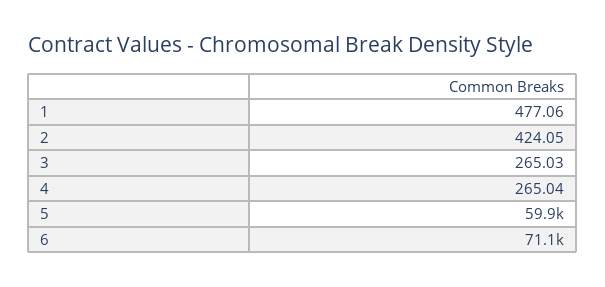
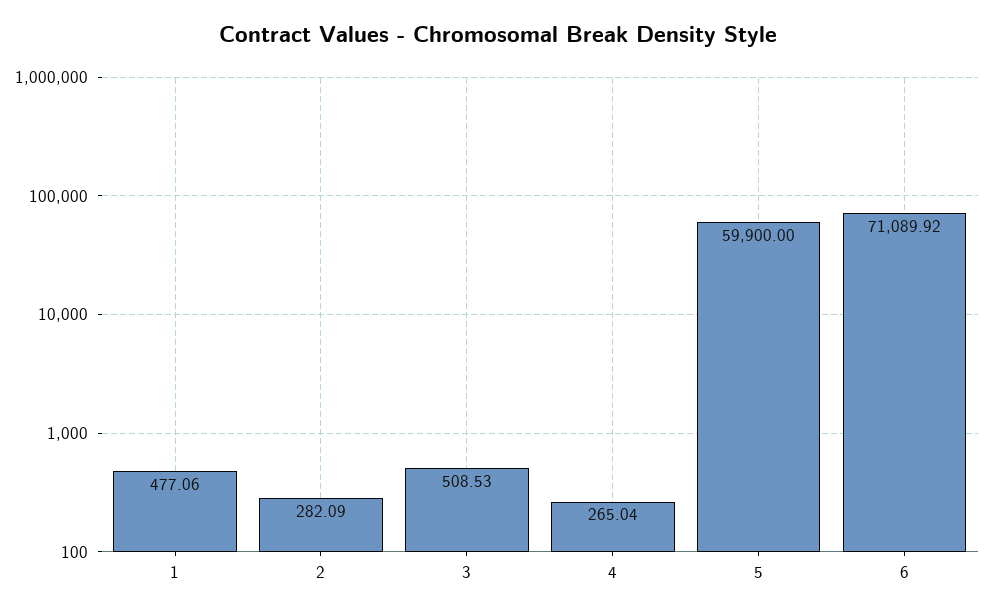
2: 424.05 -> 282.09
3: 265.03 -> 508.53

